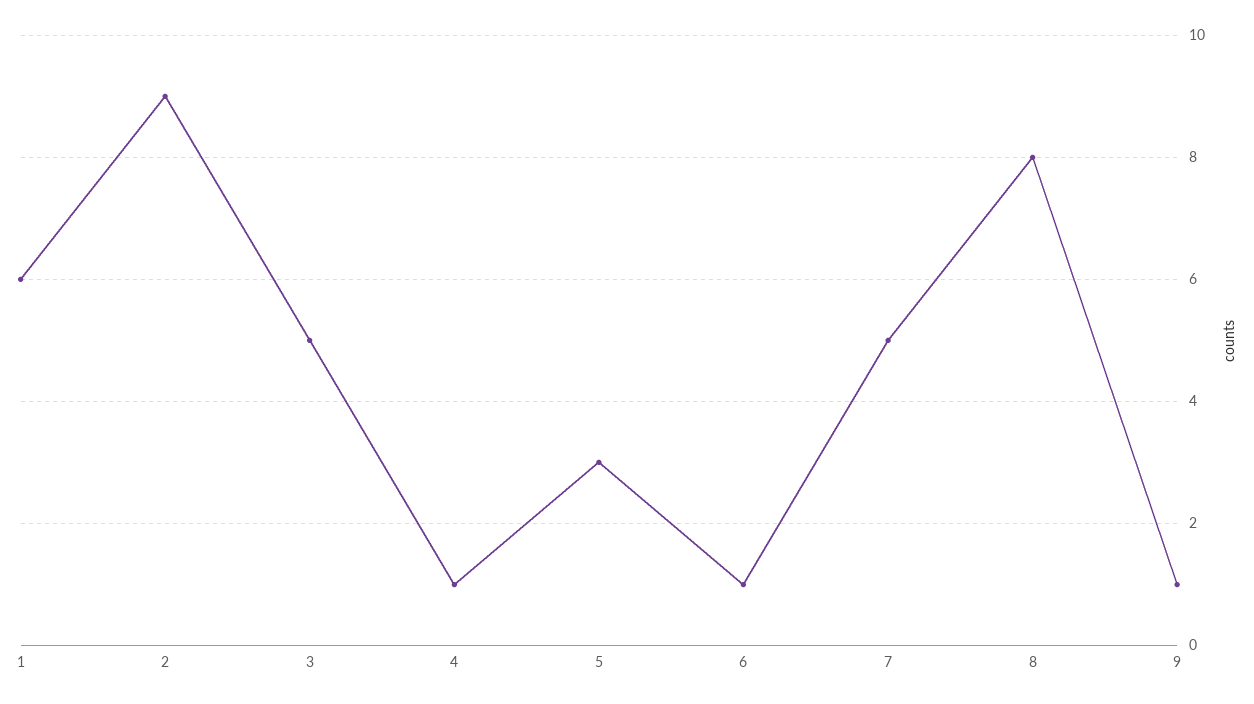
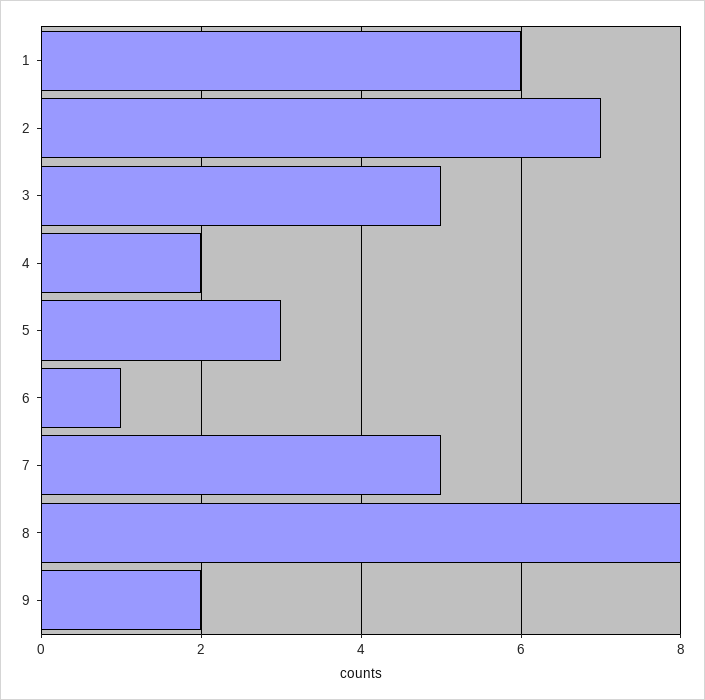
2: 9 -> 7
4: 1 -> 2
9: 1 -> 2

